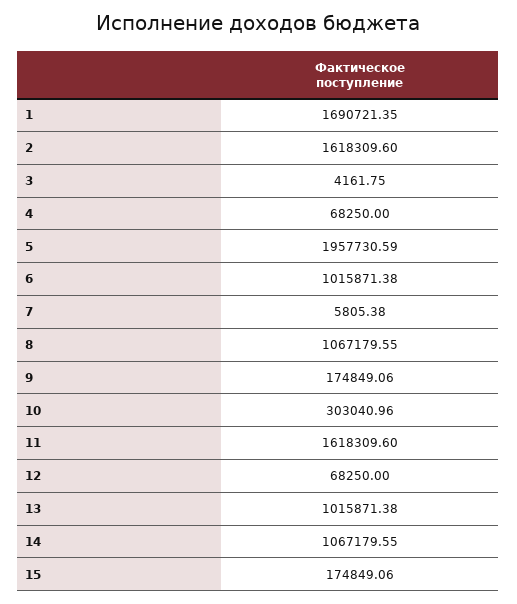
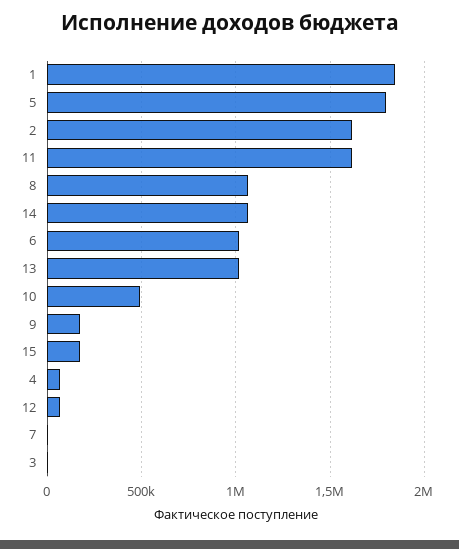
1: 1690721.35 -> 1850000
5: 1957730.59 -> 1800000
10: 303040.96 -> 500000

